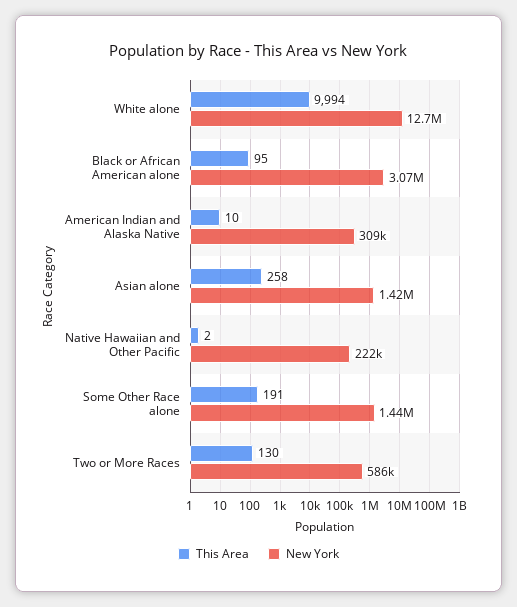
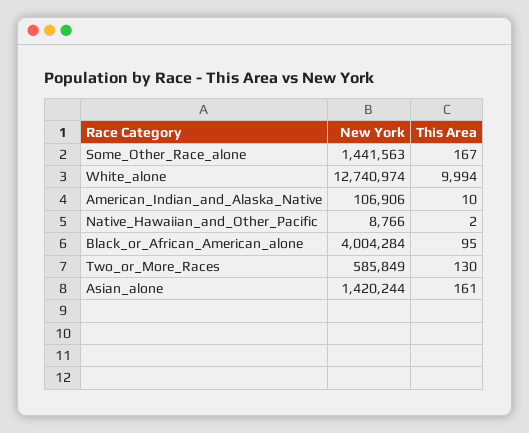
New York, Black or African American alone: 3070000 -> 4004284
New York, American Indian and Alaska Native: 309000 -> 106906
This Area, Asian alone: 258 -> 161
New York, Native Hawaiian and Other Pacific: 222000 -> 8766
This Area, Some Other Race alone: 191 -> 167

